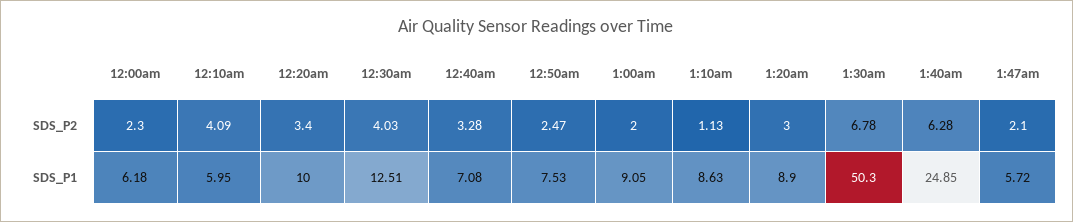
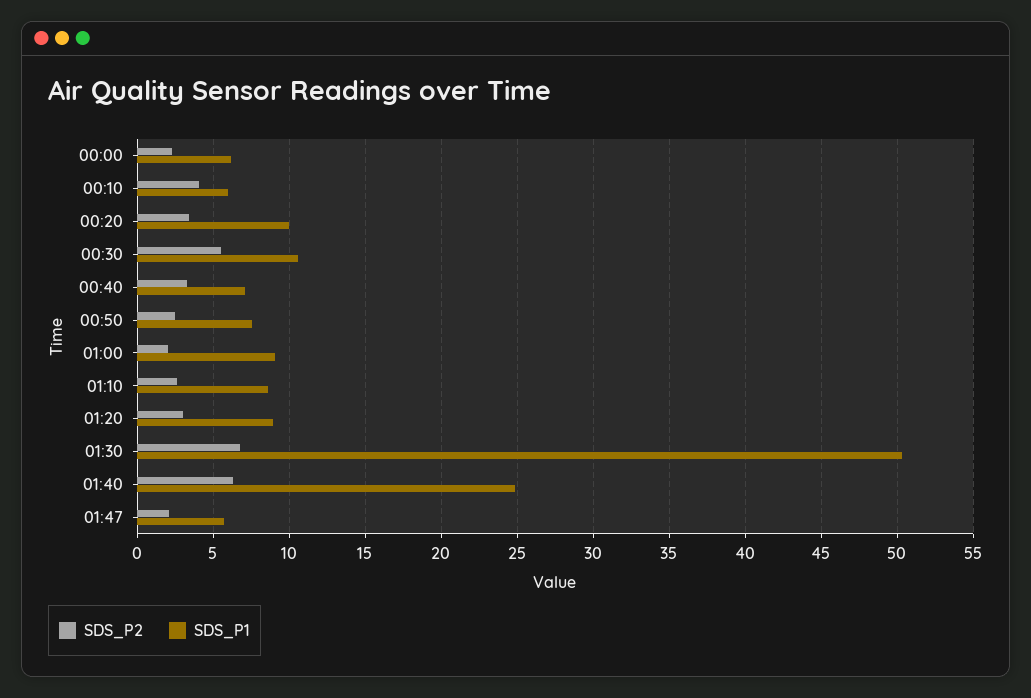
SDS_P2, 12:30am: 4.03 -> 5.5
SDS_P2, 1:10am: 1.13 -> 2.5
SDS_P1, 12:30am: 12.51 -> 10.5

